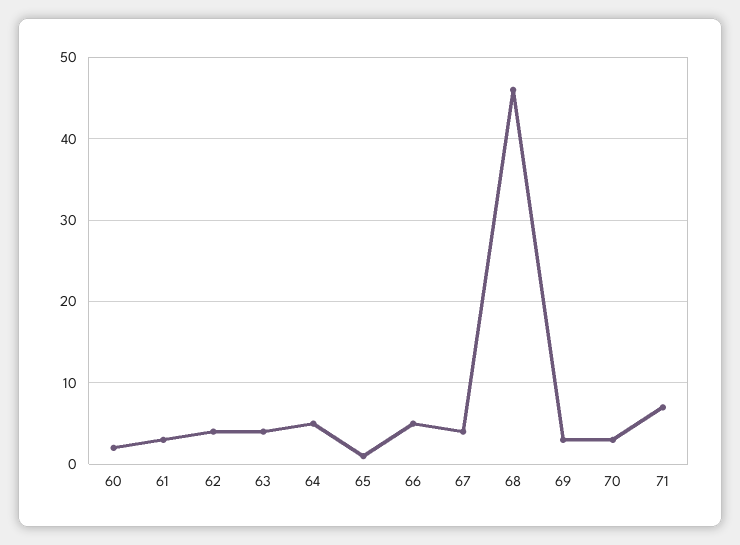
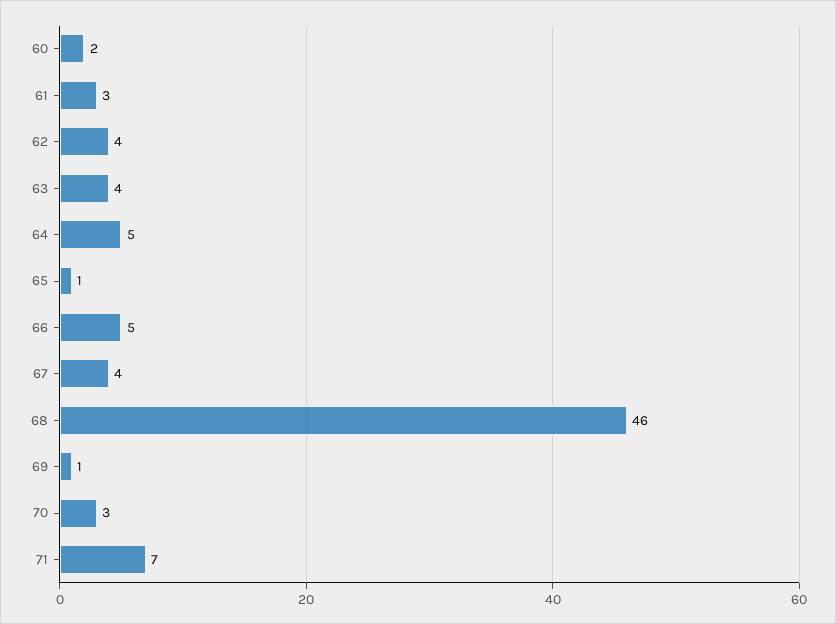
69: 3 -> 1

